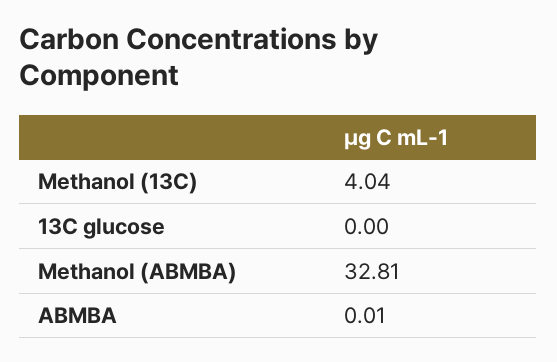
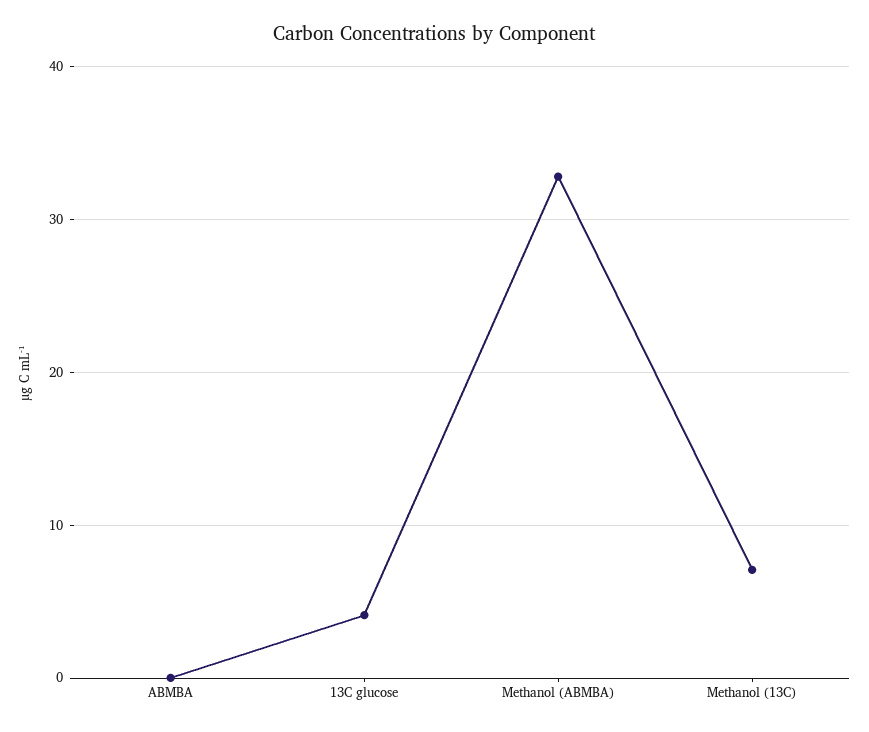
Methanol (13C): 4.04 -> 7
13C glucose: 0 -> 4

